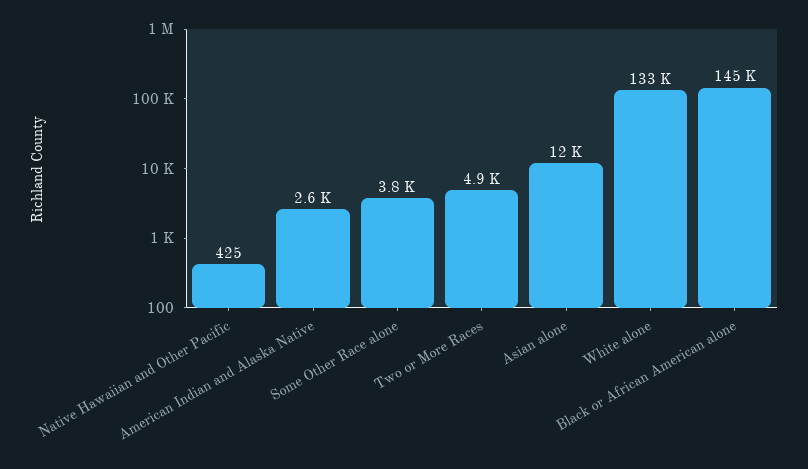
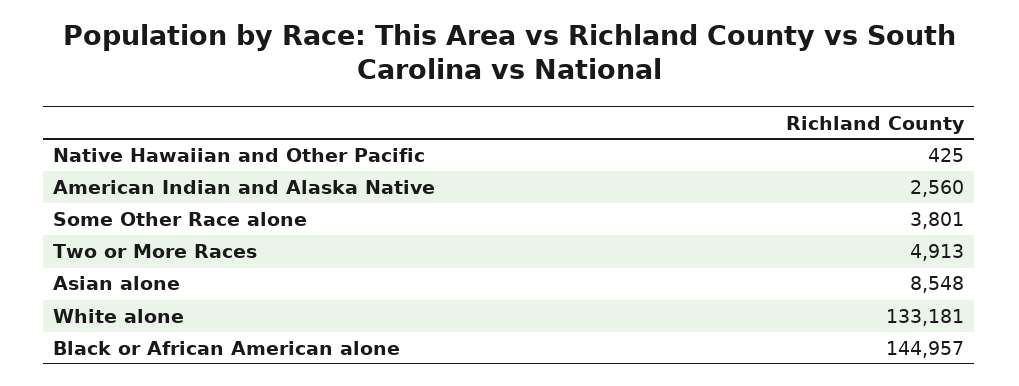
Asian alone: 12000 -> 8548

